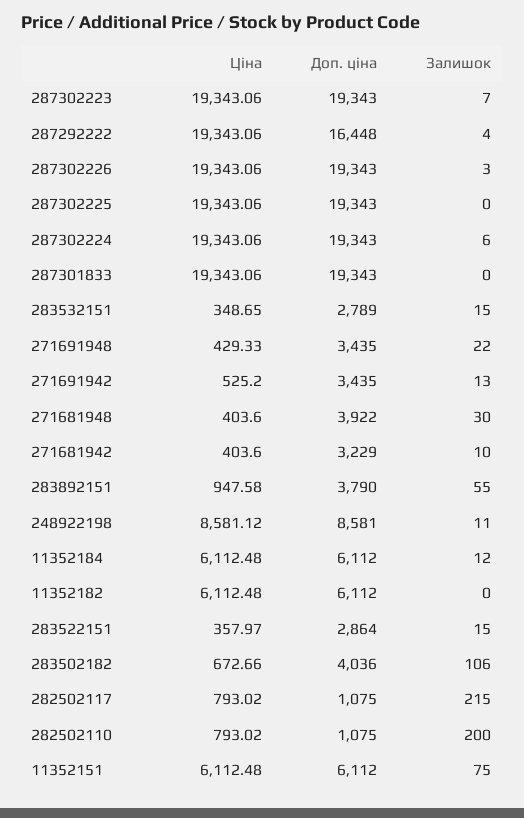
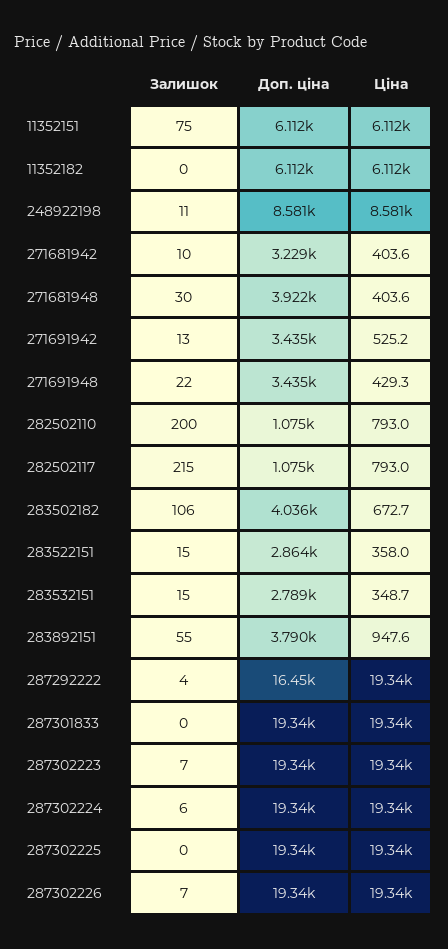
Залишок, 287302226: 3 -> 7
Ціна, 11352184: 6112.48 -> none
Доп. ціна, 11352184: 6112 -> none
Залишок, 11352184: 12 -> none

